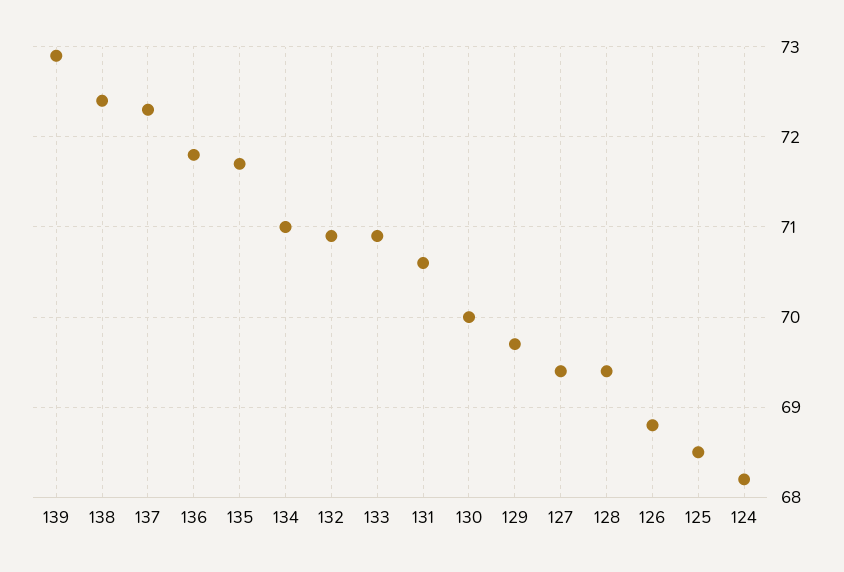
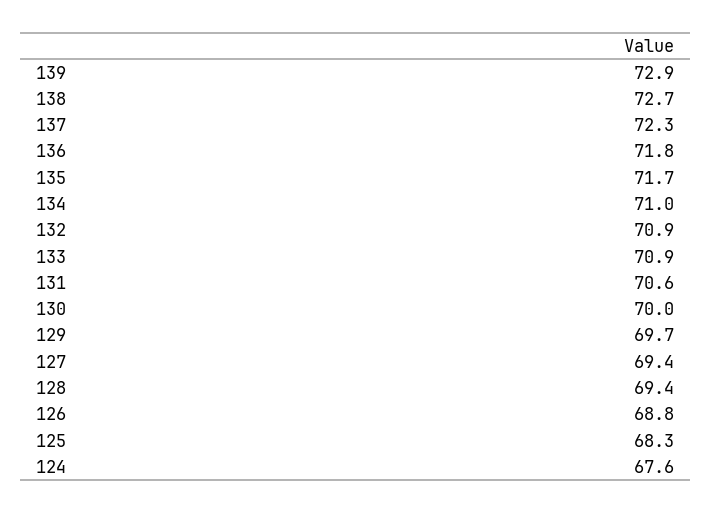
138: 72.4 -> 72.7
125: 68.5 -> 68.3
124: 68.2 -> 67.6

